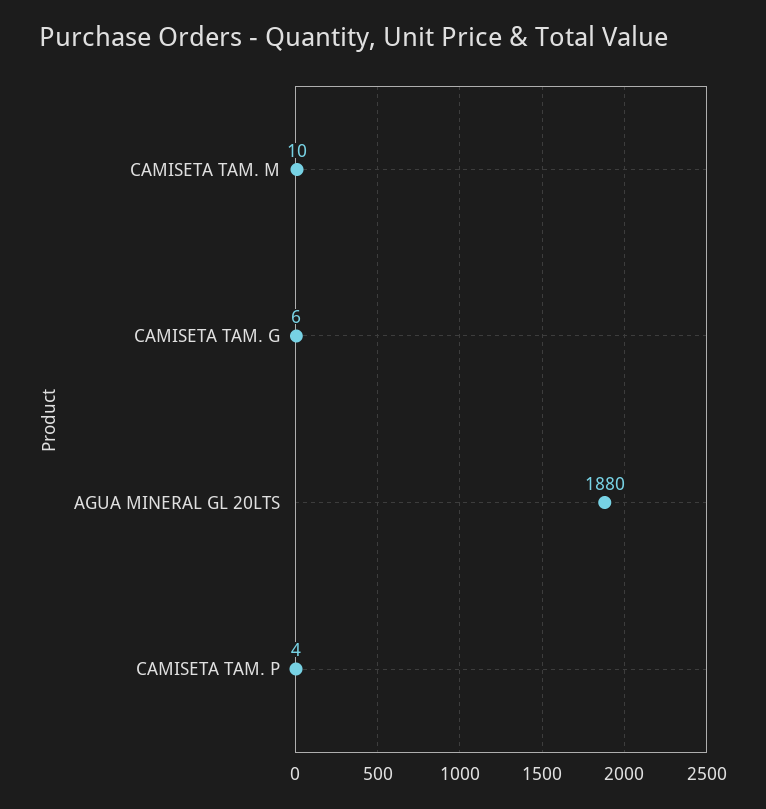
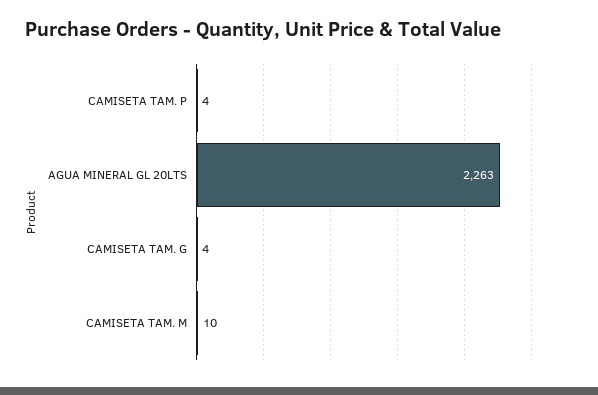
CAMISETA TAM. G: 6 -> 4
AGUA MINERAL GL 20LTS: 1880 -> 2263

